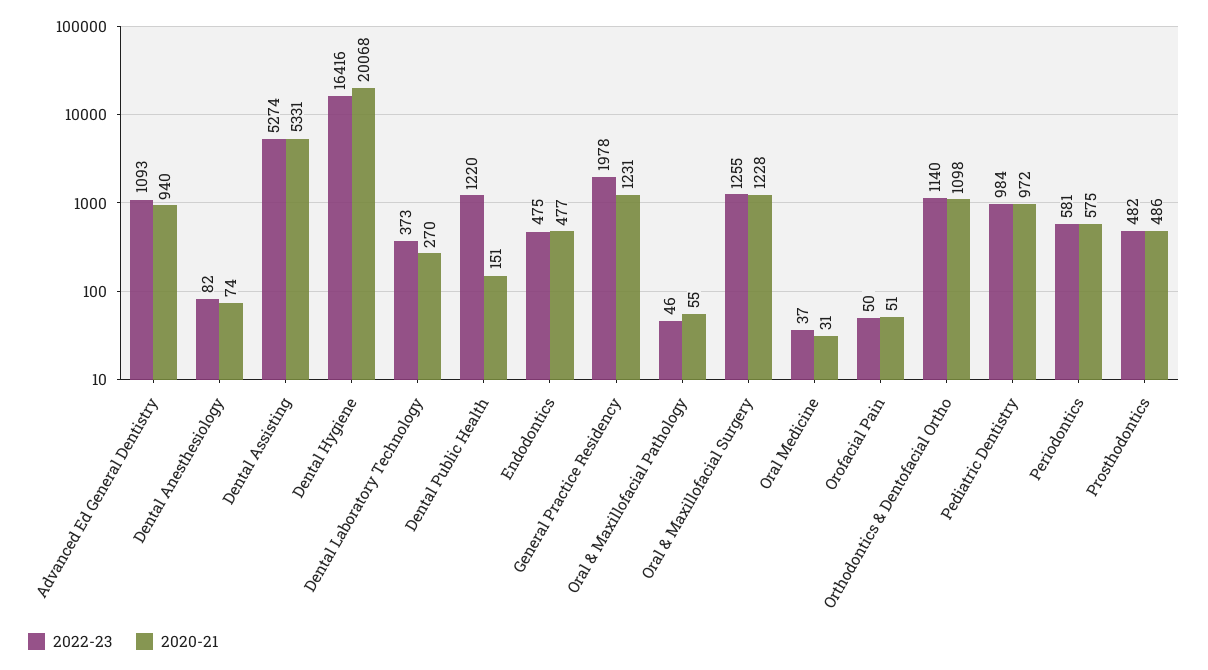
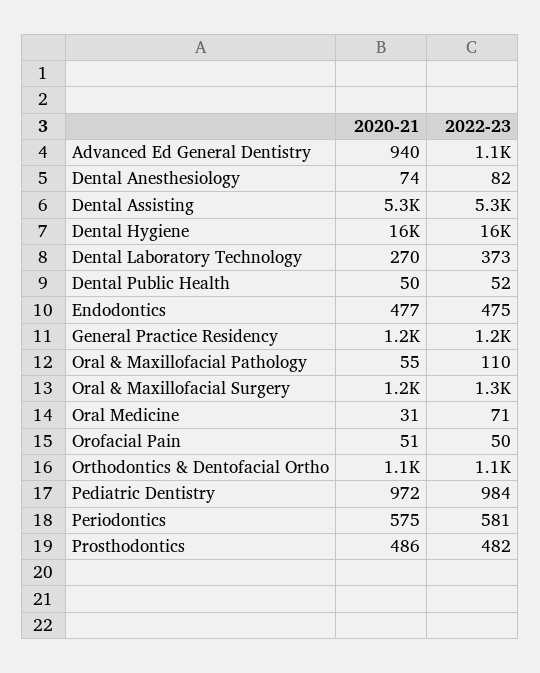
2020-21, Dental Hygiene: 20068 -> 16000
2022-23, Dental Public Health: 1220 -> 52
2020-21, Dental Public Health: 151 -> 50
2022-23, General Practice Residency: 1978 -> 1200
2022-23, Oral & Maxillofacial Pathology: 46 -> 110
2022-23, Oral Medicine: 37 -> 71

